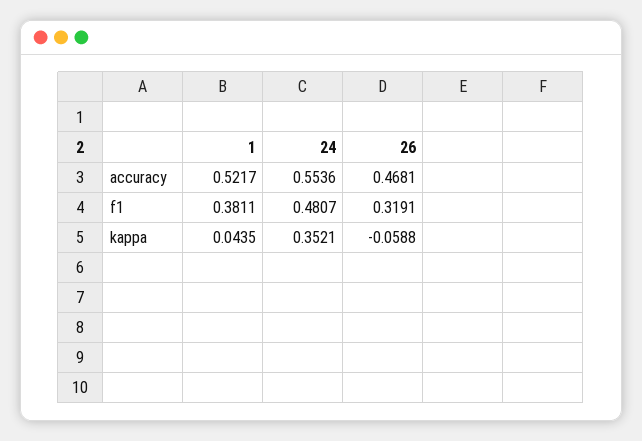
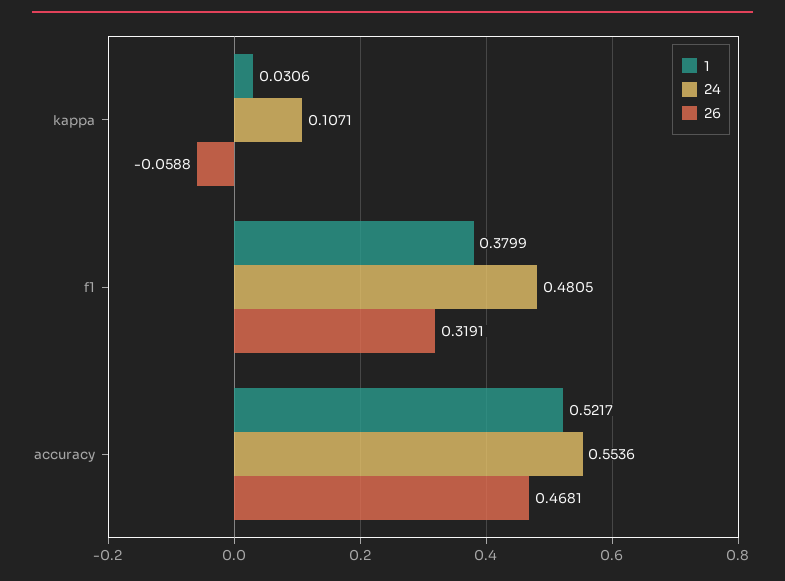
1, f1: 0.3811 -> 0.3799
24, f1: 0.4807 -> 0.4805
1, kappa: 0.0435 -> 0.0306
24, kappa: 0.3521 -> 0.1071

